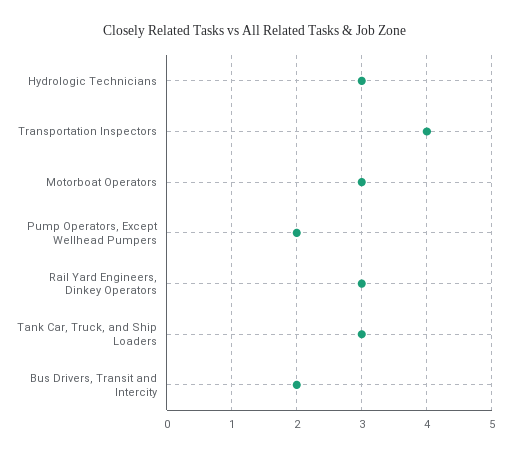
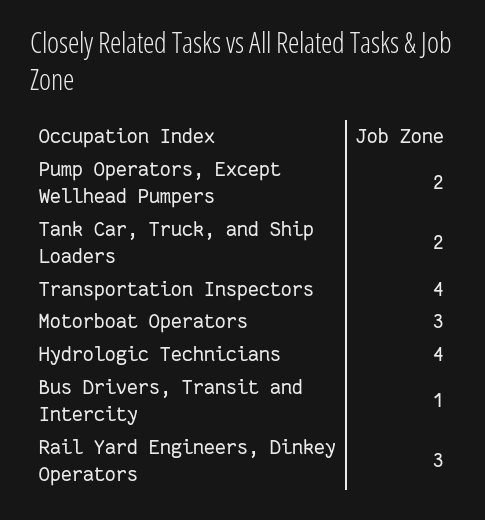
Hydrologic Technicians: 3 -> 4
Tank Car, Truck, and Ship Loaders: 3 -> 2
Bus Drivers, Transit and Intercity: 2 -> 1

